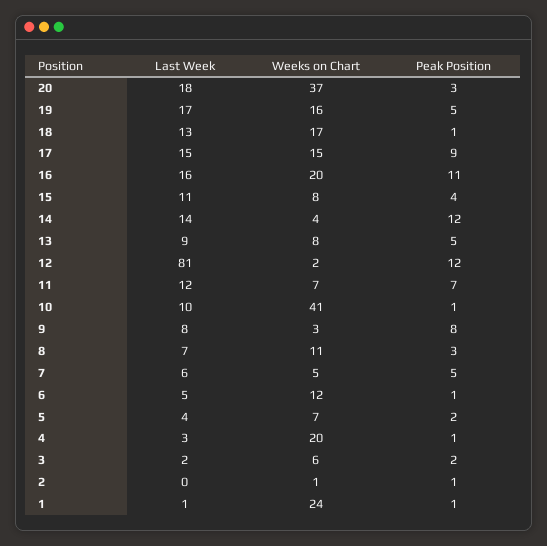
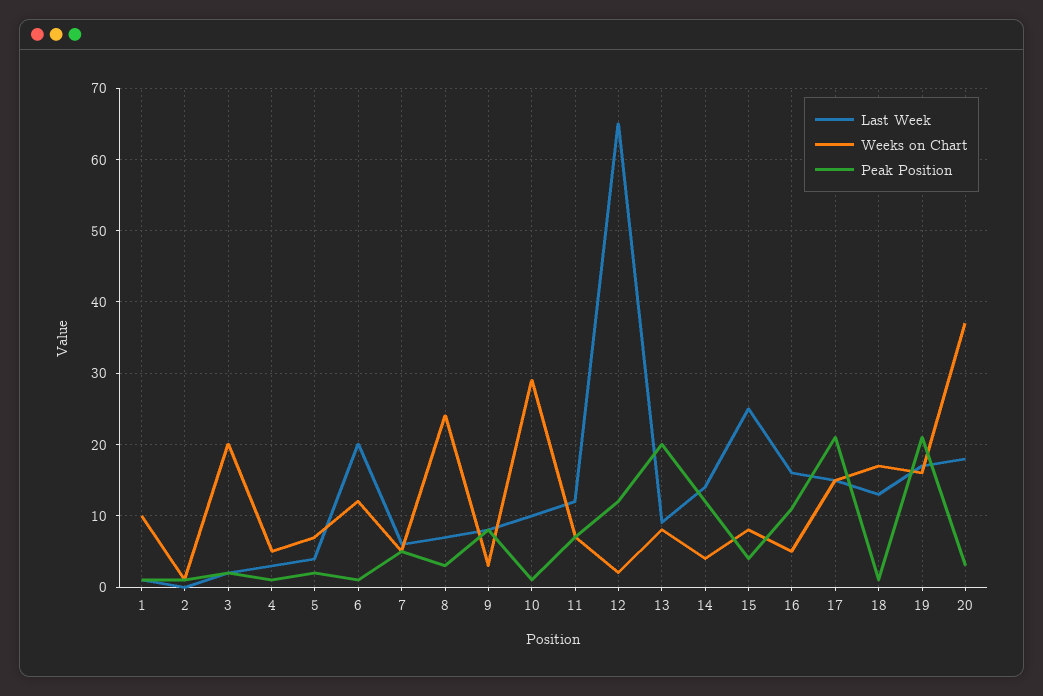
Peak Position, 19: 5 -> 21
Peak Position, 17: 9 -> 21
Weeks on Chart, 16: 20 -> 5
Last Week, 15: 11 -> 25
Peak Position, 13: 5 -> 20
Last Week, 12: 81 -> 65
Weeks on Chart, 10: 41 -> 29
Weeks on Chart, 8: 11 -> 24
Last Week, 6: 5 -> 20
Weeks on Chart, 4: 20 -> 5
Weeks on Chart, 3: 6 -> 20
Weeks on Chart, 1: 24 -> 10

